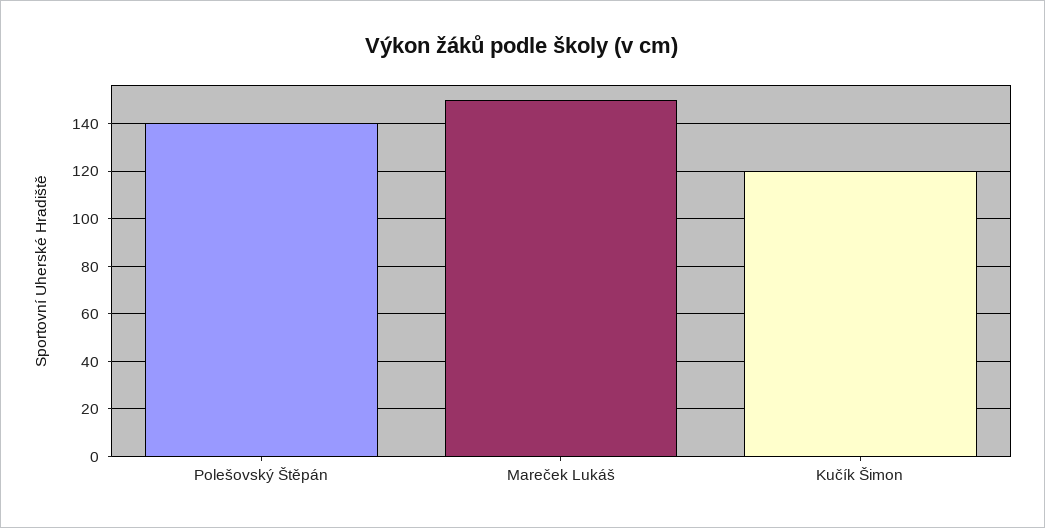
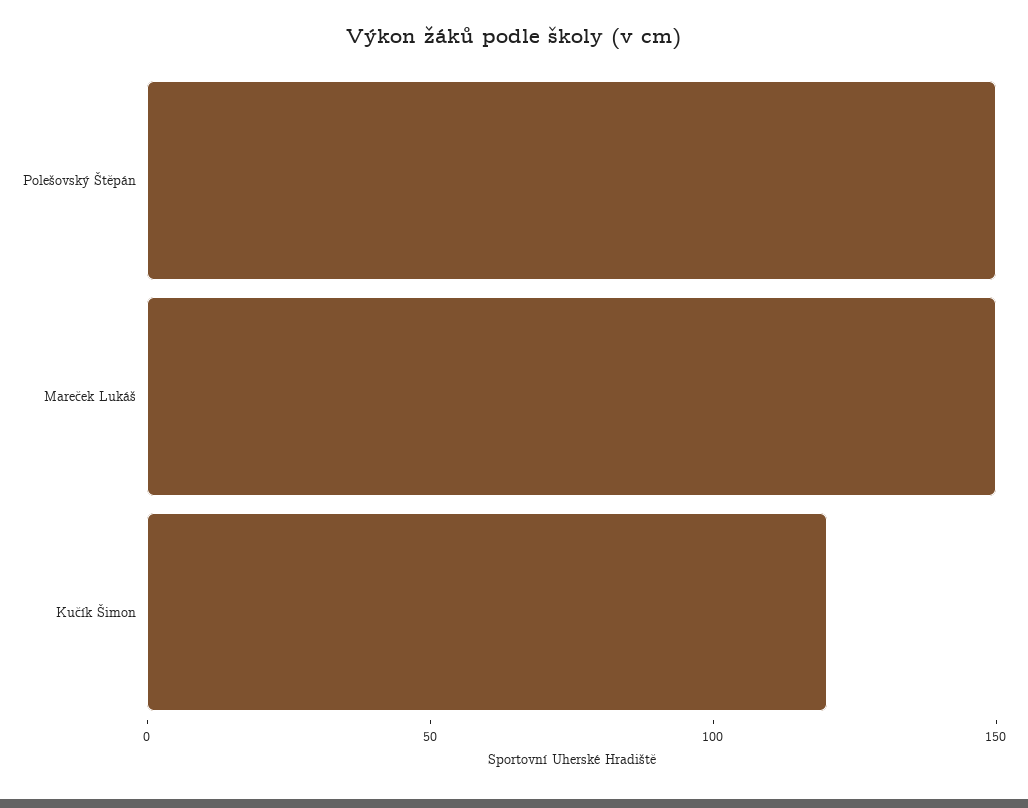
Polešovský Štěpán: 140 -> 150

